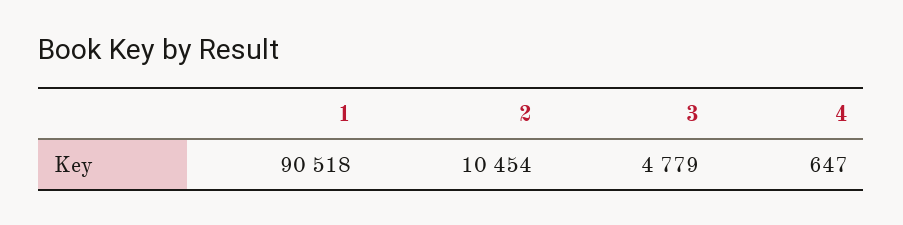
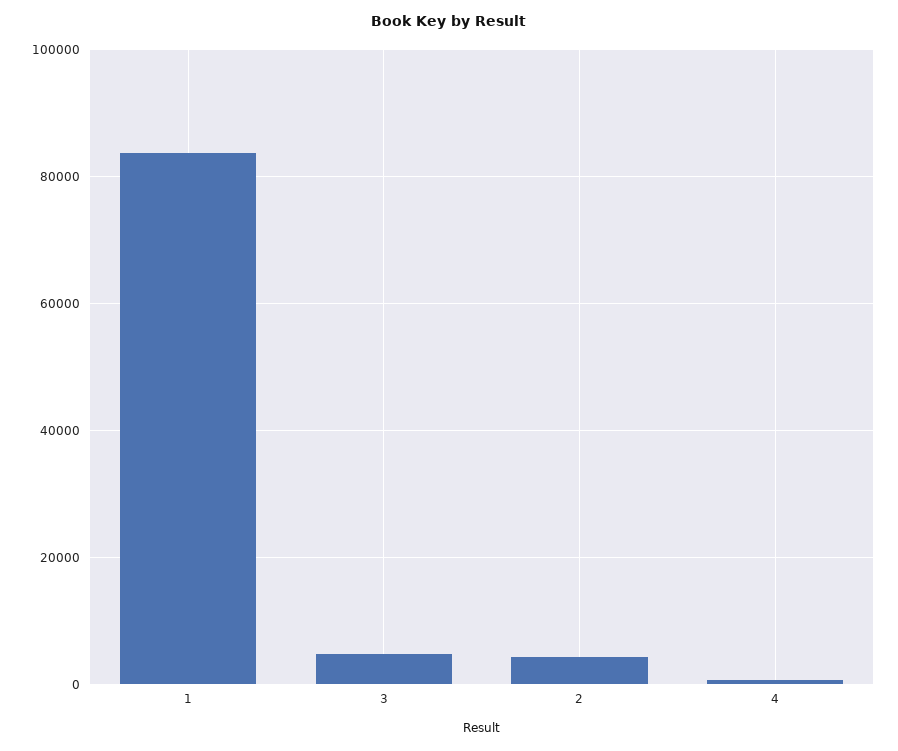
1: 90518 -> 84000
2: 10454 -> 4000

